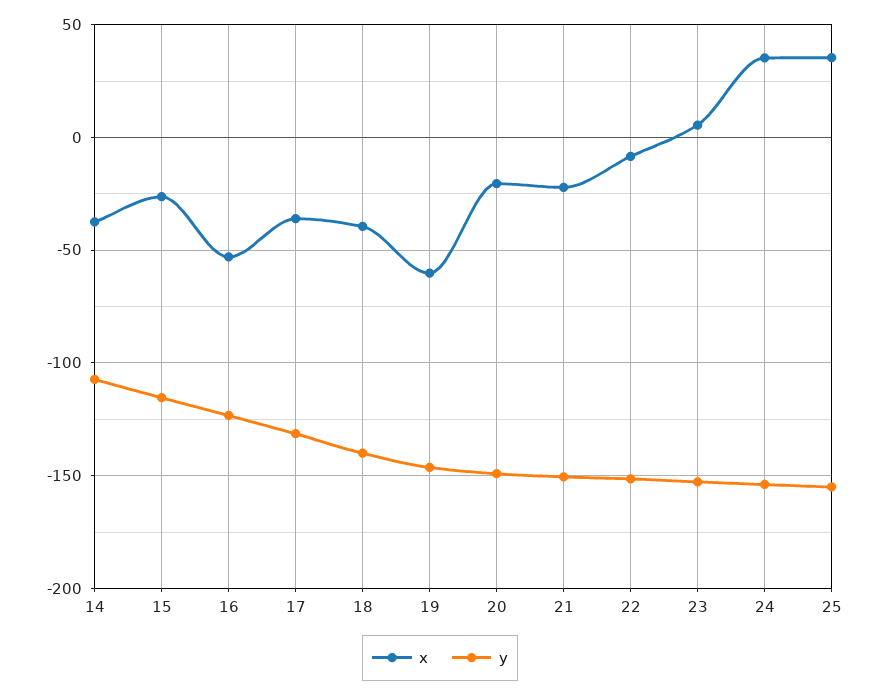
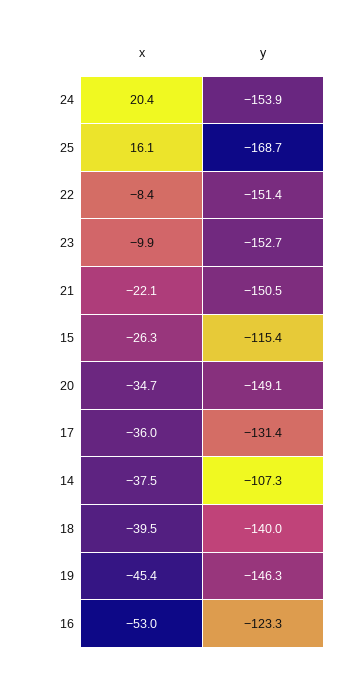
x, 19: -60 -> -45.4
x, 20: -20 -> -34.7
x, 23: 5 -> -9.9
x, 24: 35 -> 20.4
x, 25: 35 -> 16.1
y, 25: -155 -> -168.7

